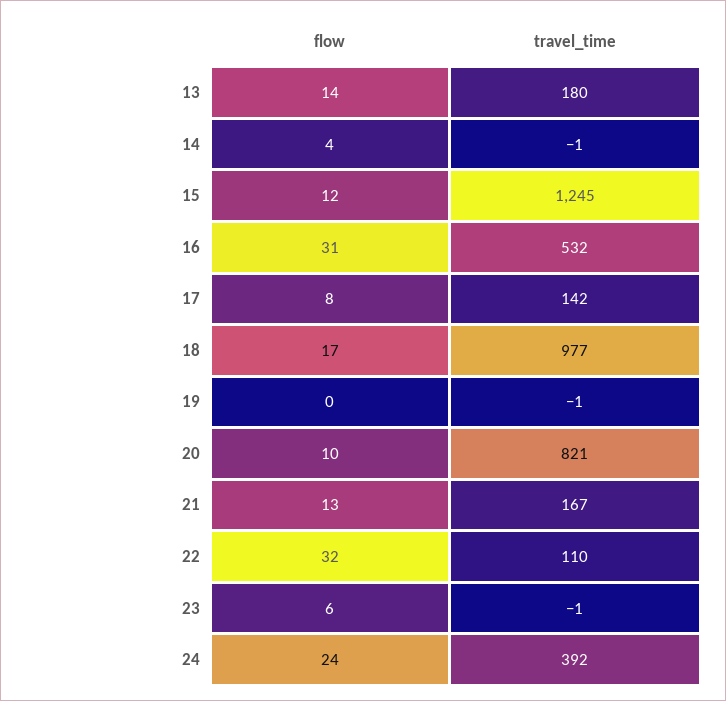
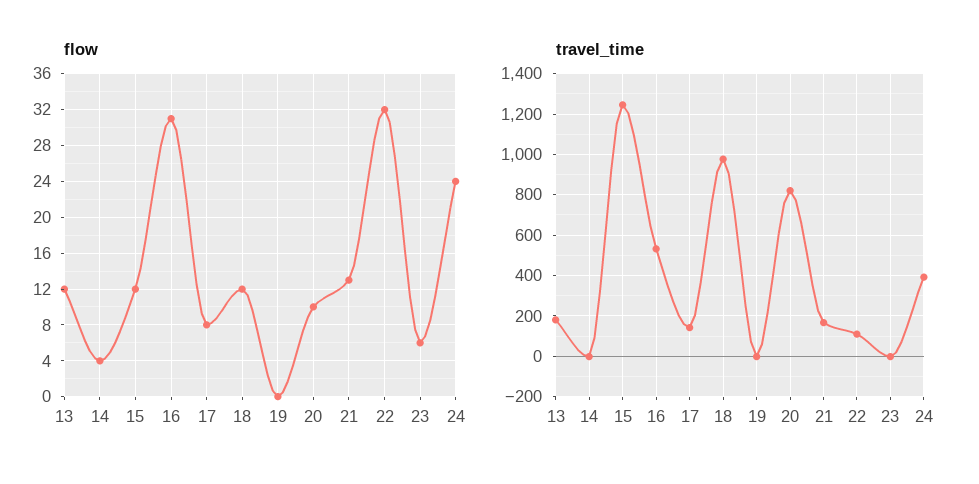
flow, 13: 14 -> 12
flow, 18: 17 -> 12

